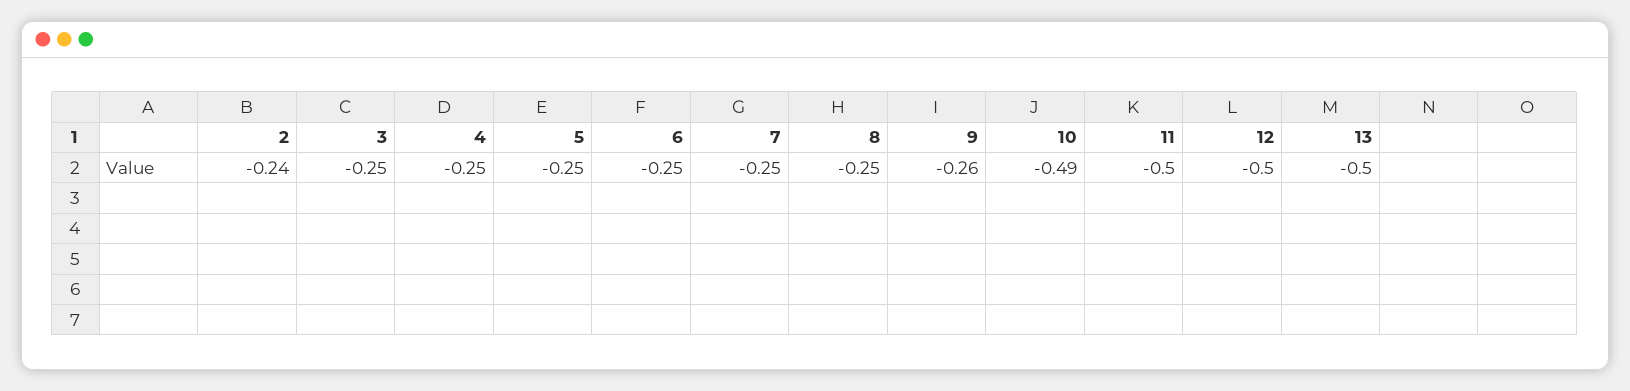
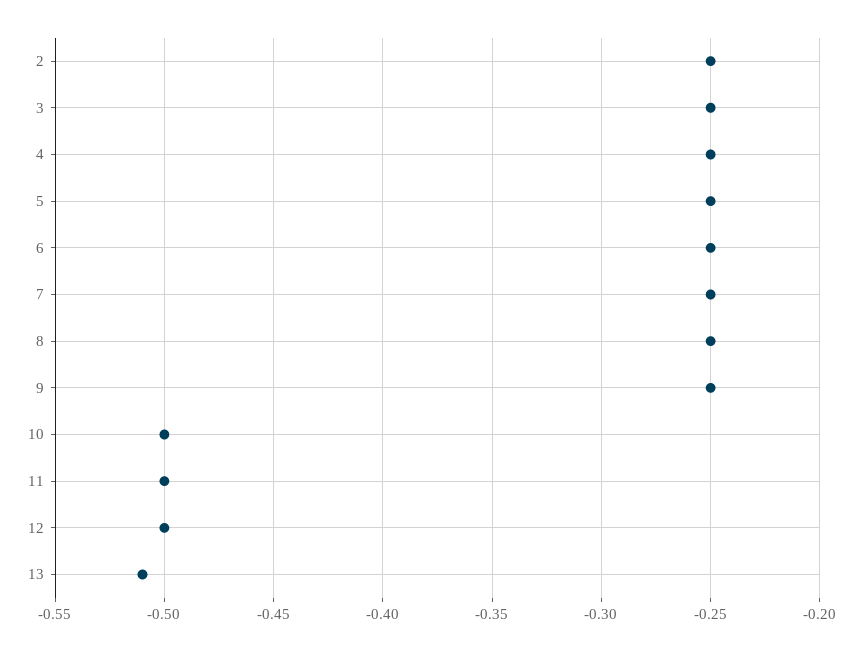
2: -0.24 -> -0.25
9: -0.26 -> -0.25
10: -0.49 -> -0.5
13: -0.5 -> -0.51

